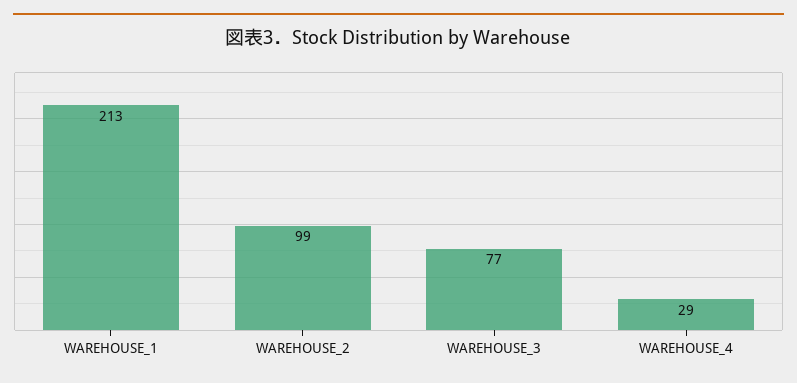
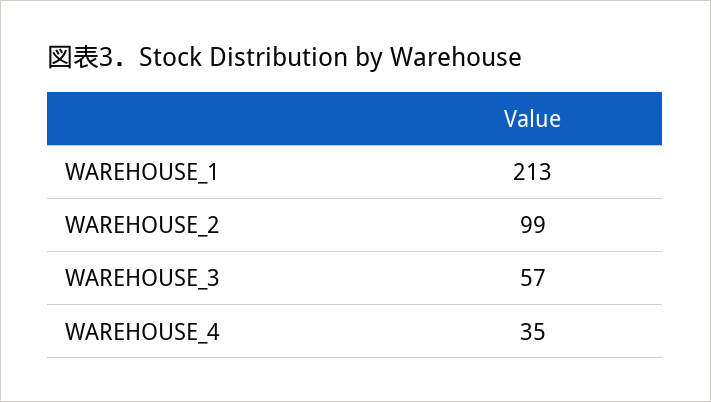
WAREHOUSE_3: 77 -> 57
WAREHOUSE_4: 29 -> 35

